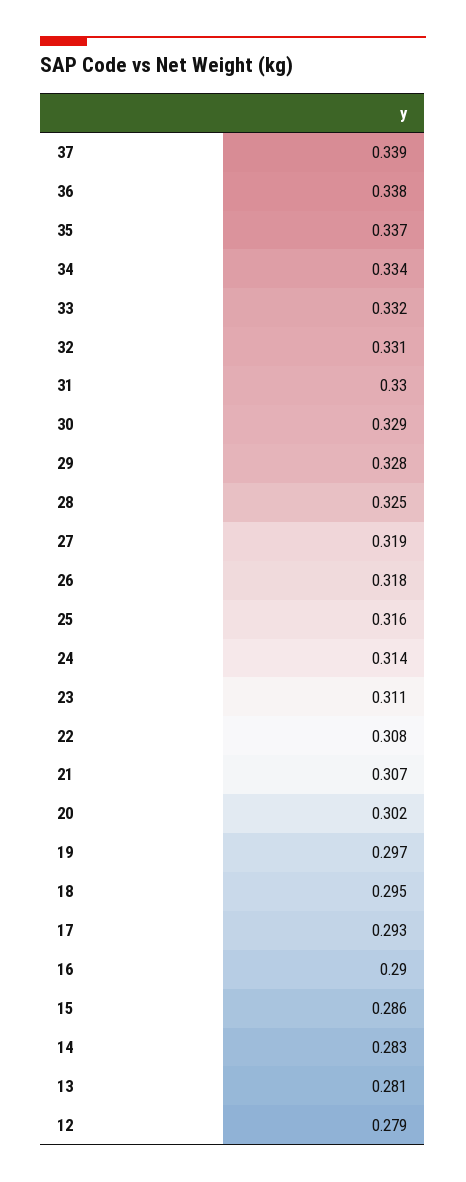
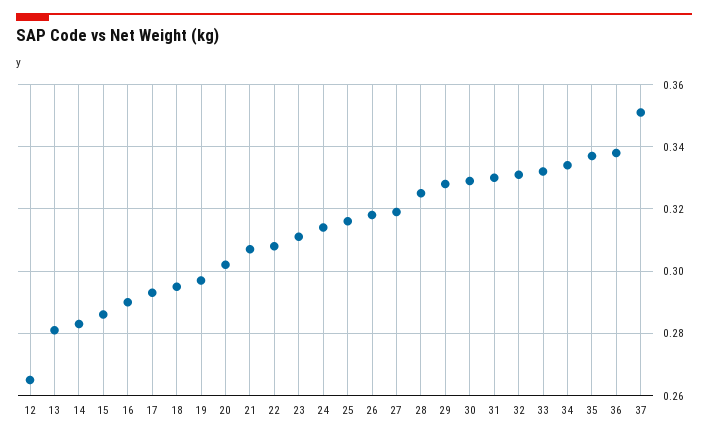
37: 0.339 -> 0.35
12: 0.279 -> 0.265

